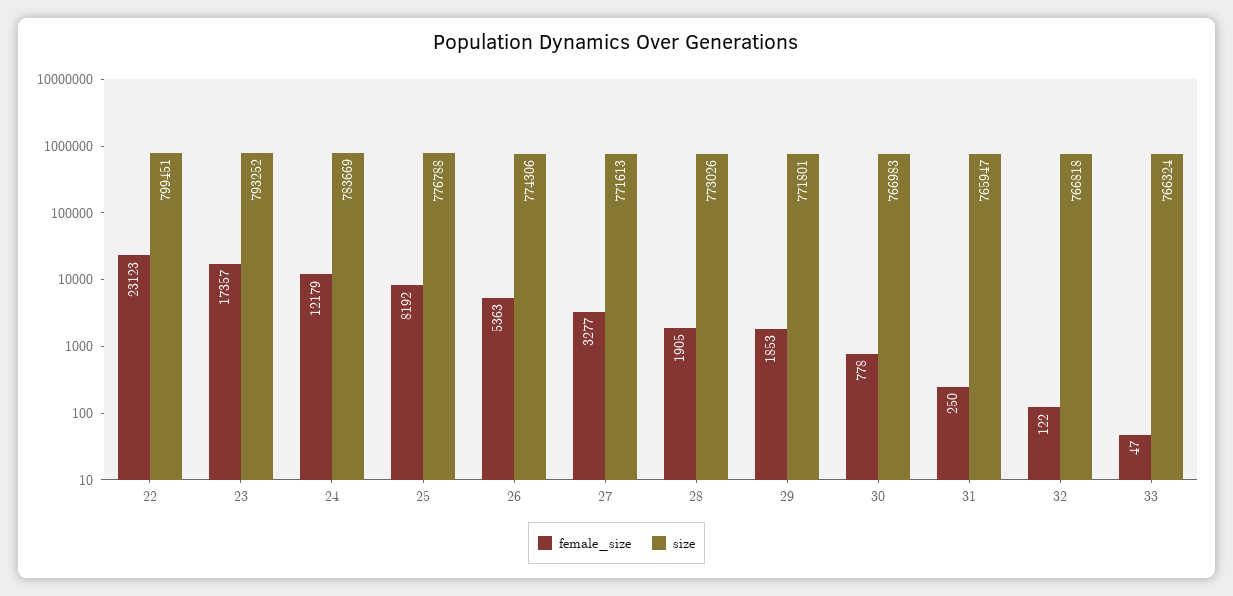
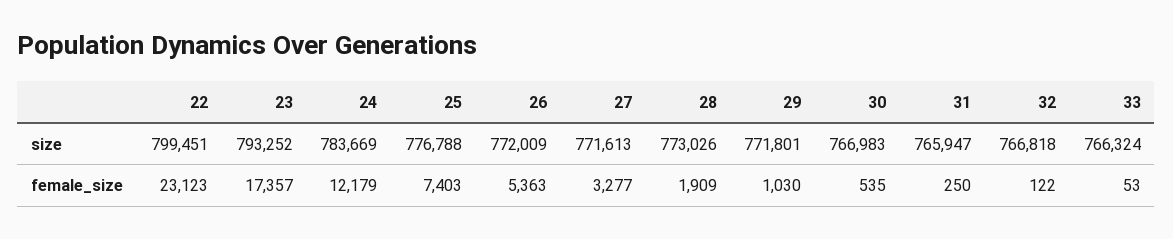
female_size, 25: 8192 -> 7403
size, 26: 774306 -> 772009
female_size, 28: 1905 -> 1909
female_size, 29: 1853 -> 1030
female_size, 30: 778 -> 535
female_size, 33: 47 -> 53

